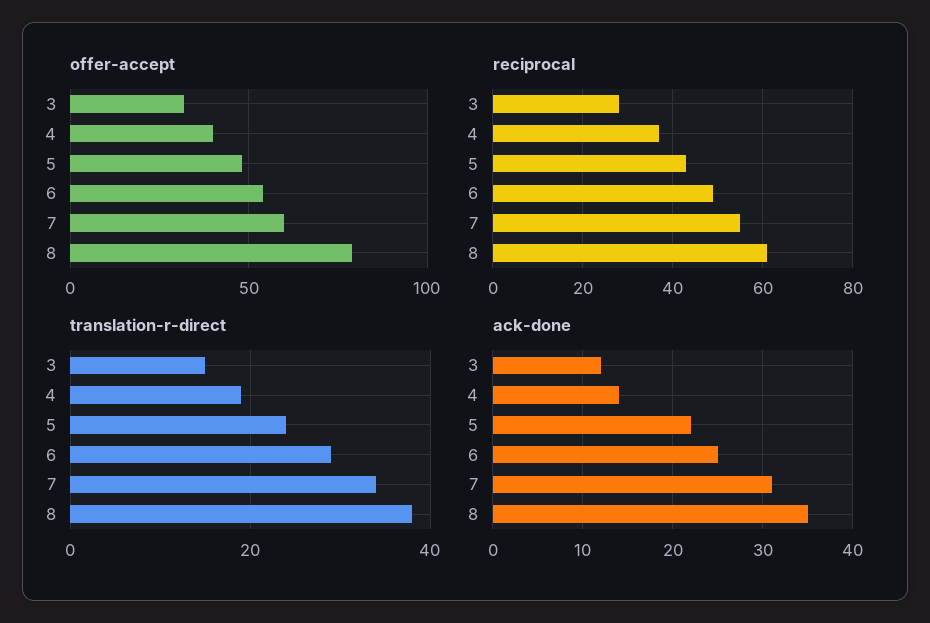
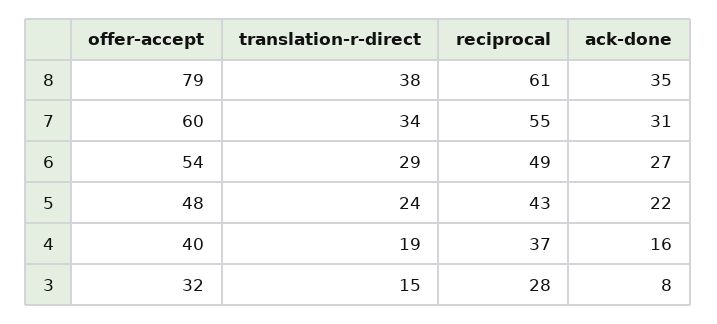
ack-done, 3: 12 -> 8
ack-done, 4: 14 -> 16
ack-done, 6: 25 -> 27

